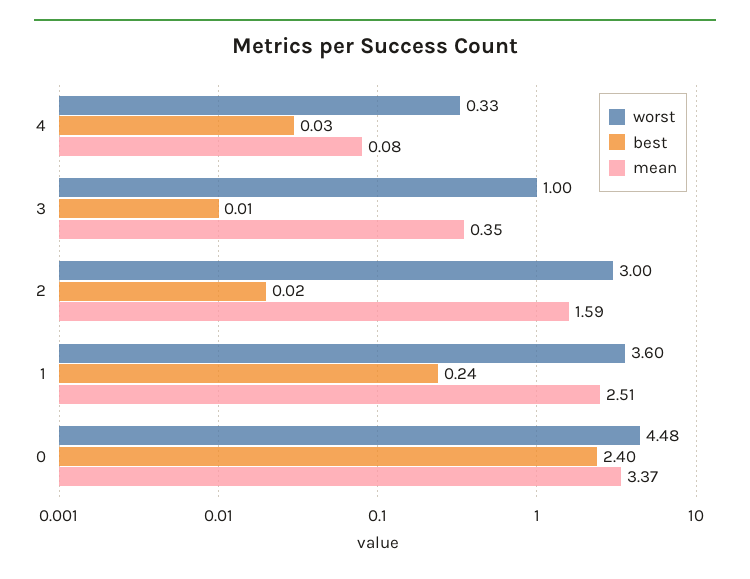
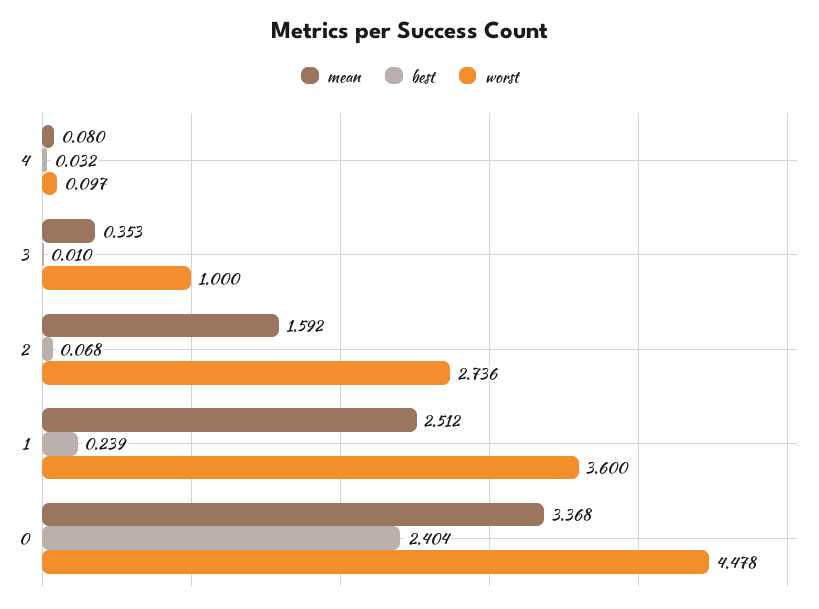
worst, 4: 0.33 -> 0.097
worst, 2: 3 -> 2.736
best, 2: 0.02 -> 0.068

